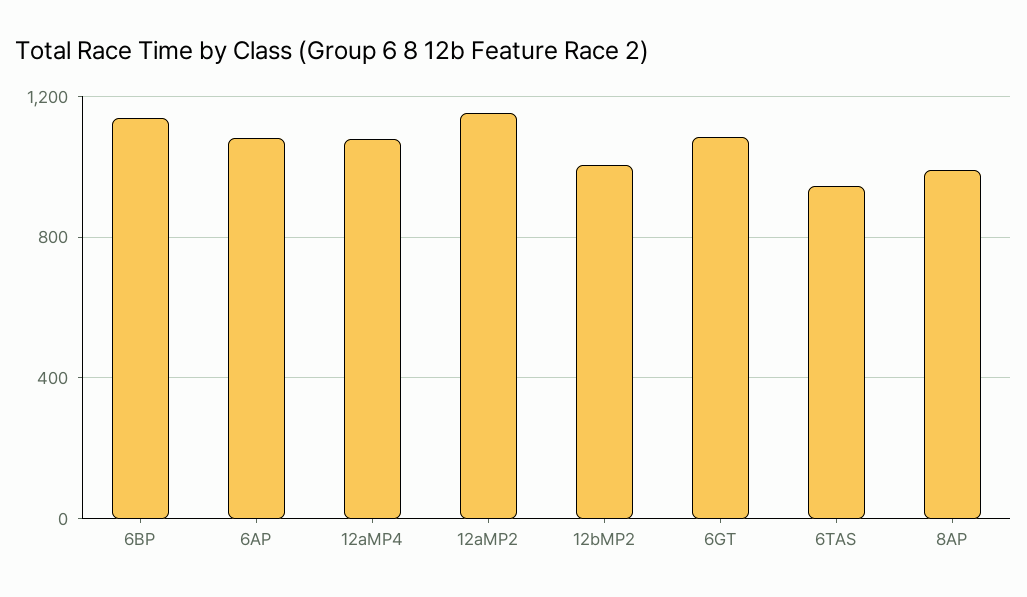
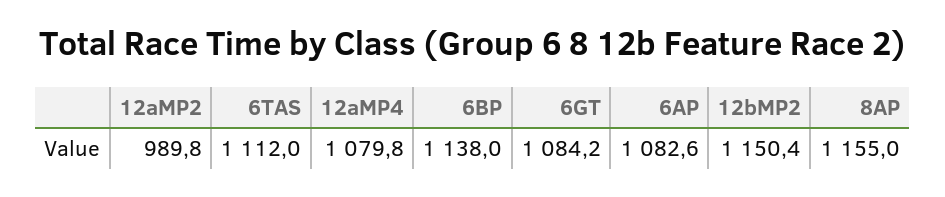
12aMP2: 1150 -> 989.8
12bMP2: 1000 -> 1150.4
6TAS: 950 -> 1112
8AP: 1000 -> 1155

